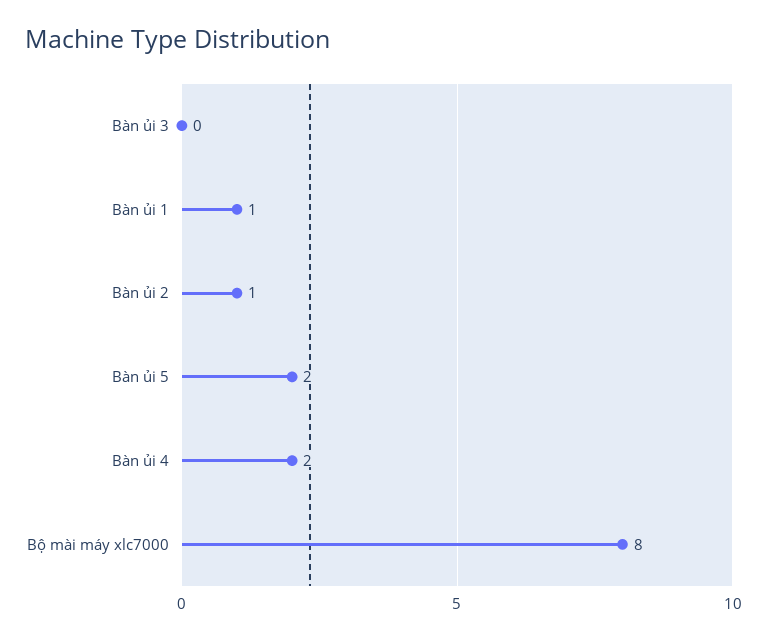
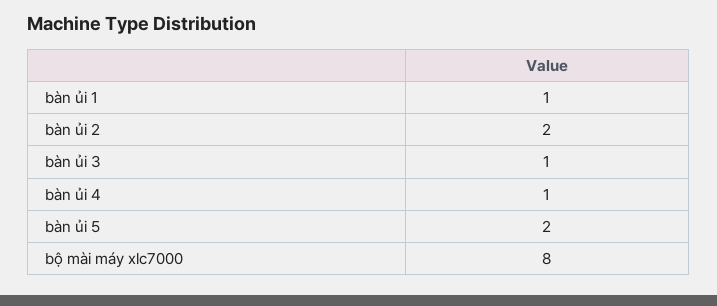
Bàn ủi 3: 0 -> 1
Bàn ủi 2: 1 -> 2
Bàn ủi 4: 2 -> 1

